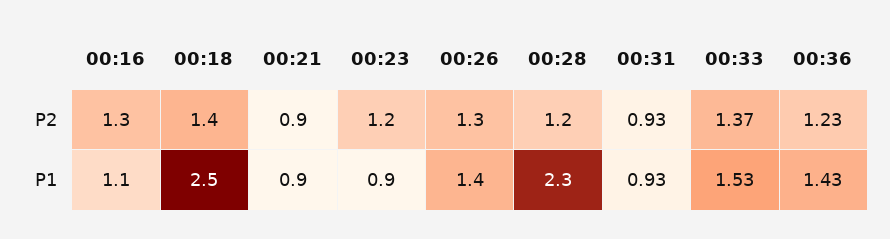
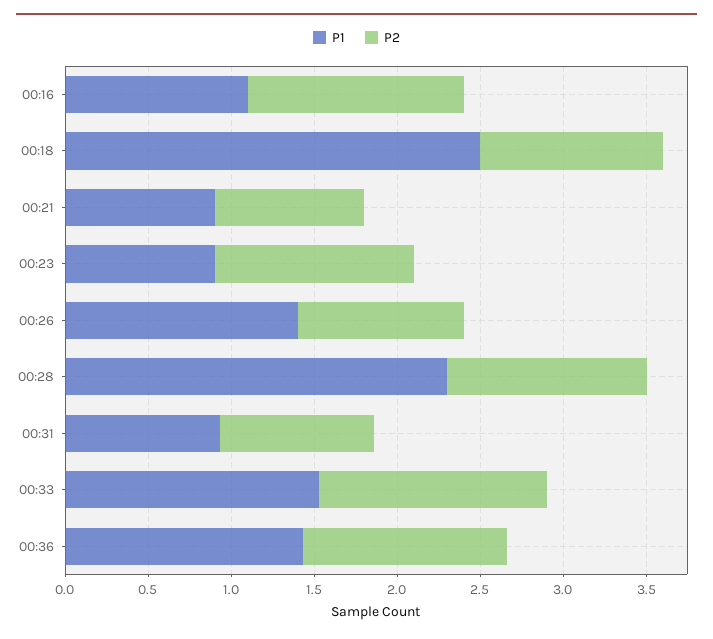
P2, 00:18: 1.4 -> 1.1
P2, 00:26: 1.3 -> 1

